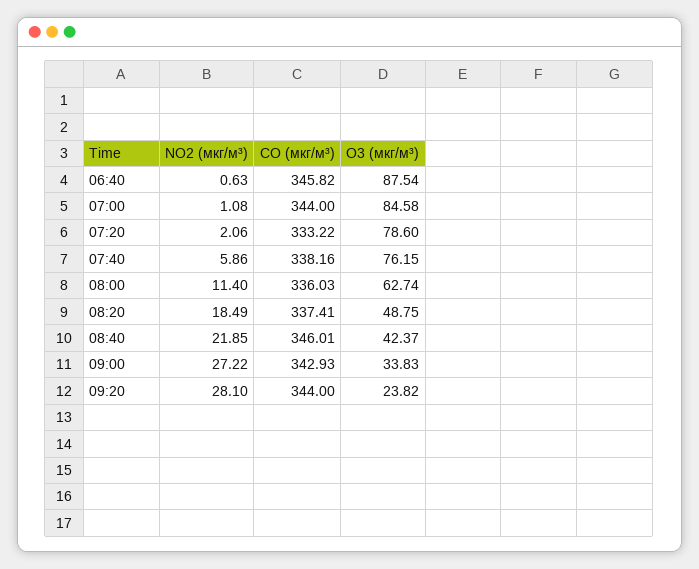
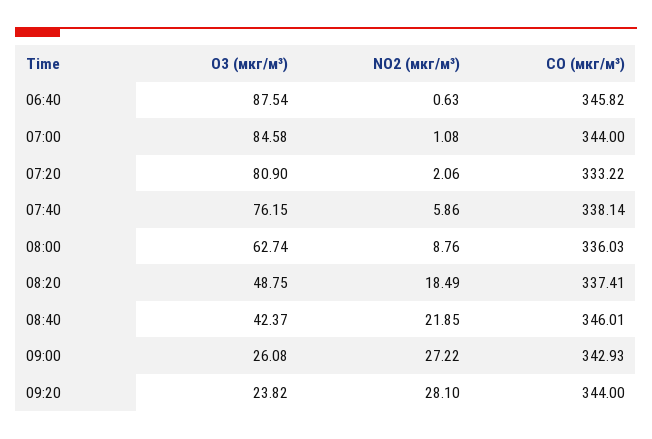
O3 (мкг/м³), 07:20: 78.6 -> 80.9
CO (мкг/м³), 07:40: 338.16 -> 338.14
NO2 (мкг/м³), 08:00: 11.4 -> 8.76
O3 (мкг/м³), 09:00: 33.83 -> 26.08

